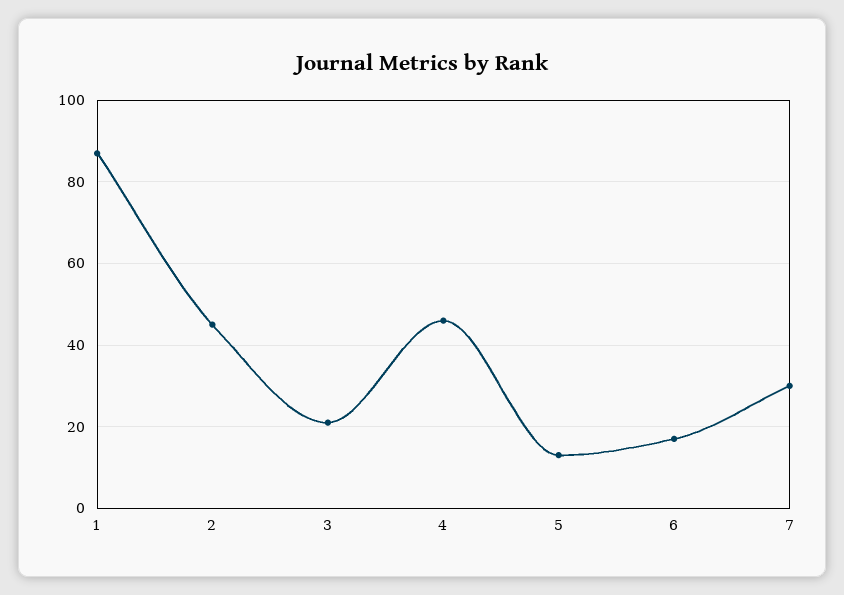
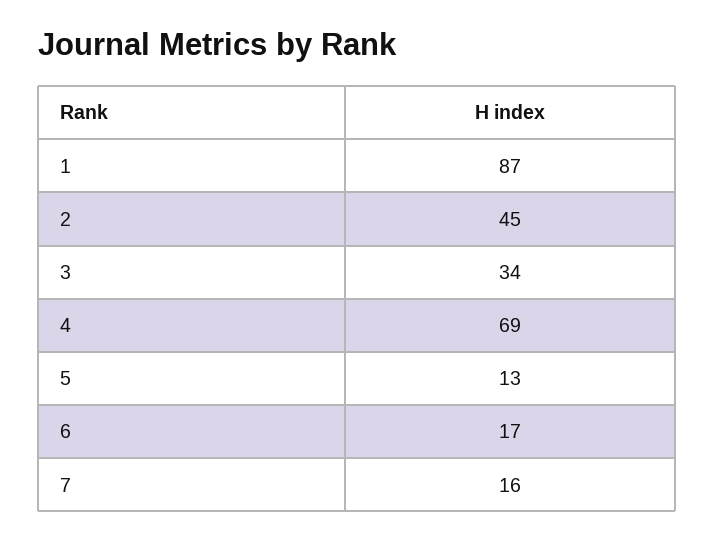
3: 20 -> 34
4: 45 -> 69
7: 30 -> 16

